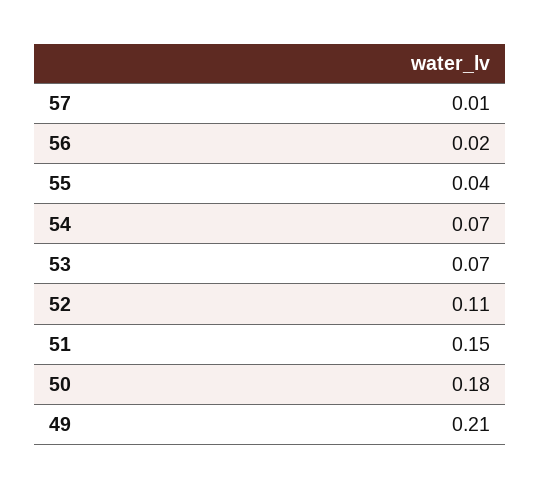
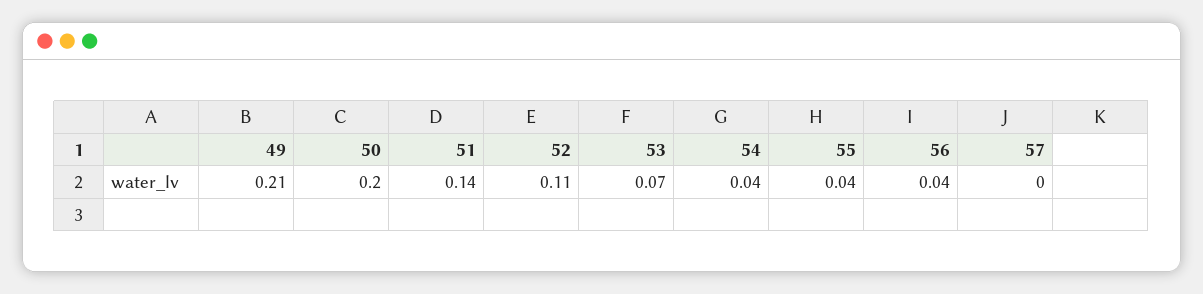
57: 0.01 -> 0
56: 0.02 -> 0.04
54: 0.07 -> 0.04
51: 0.15 -> 0.14
50: 0.18 -> 0.2

